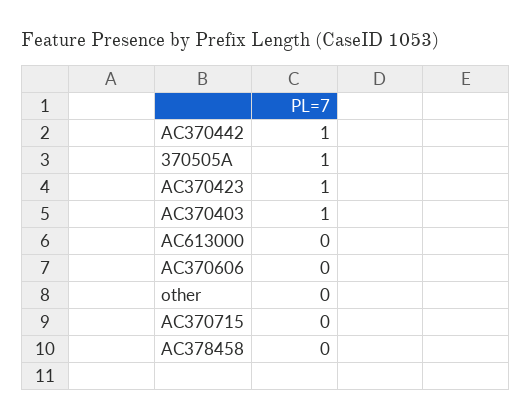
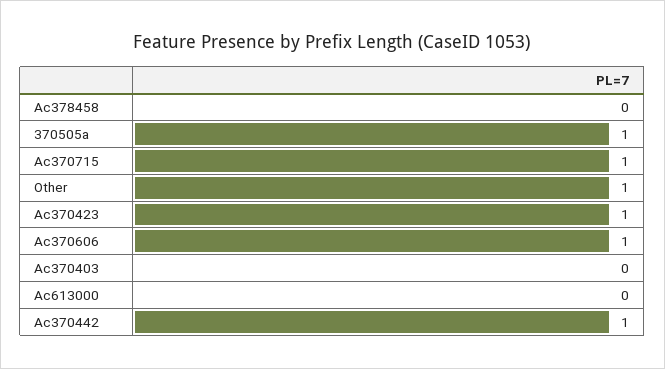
AC370403: 1 -> 0
AC370606: 0 -> 1
other: 0 -> 1
AC370715: 0 -> 1

